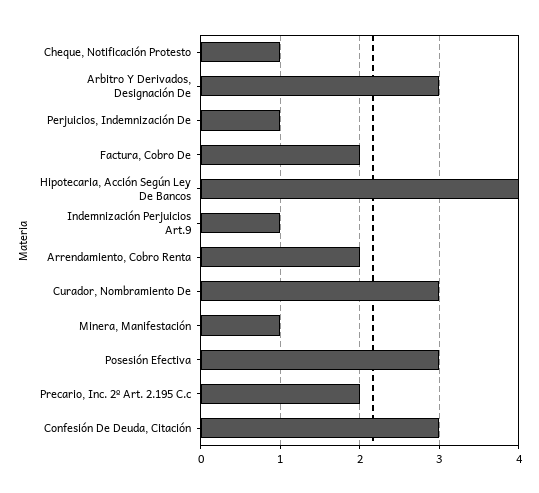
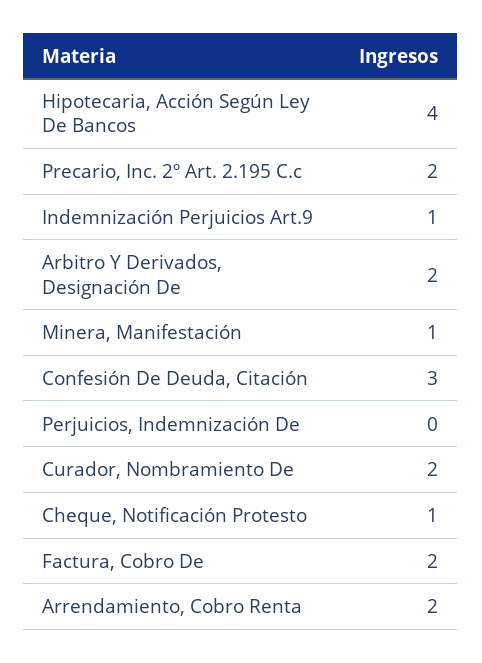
Arbitro Y Derivados, Designación De: 3 -> 2
Perjuicios, Indemnización De: 1 -> 0
Curador, Nombramiento De: 3 -> 2
Posesión Efectiva: 3 -> none

